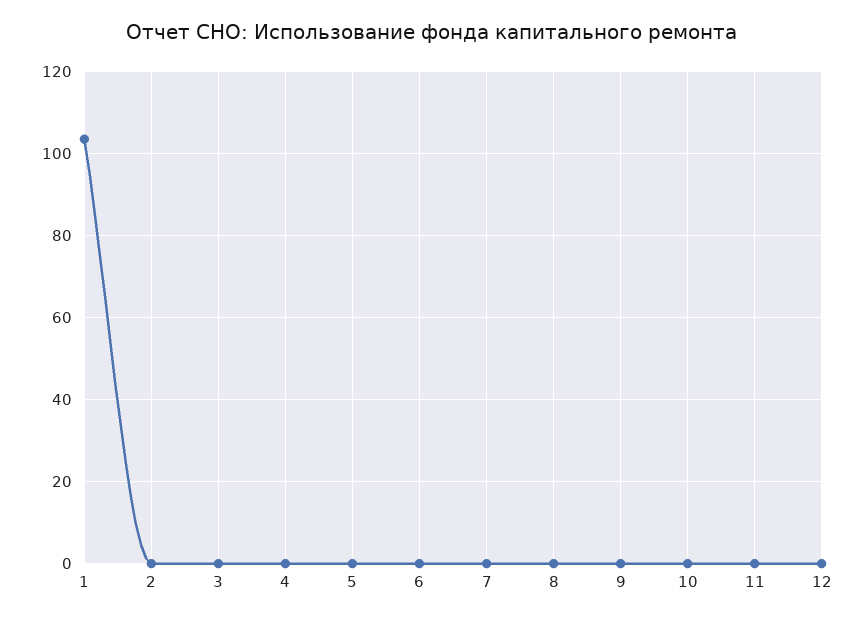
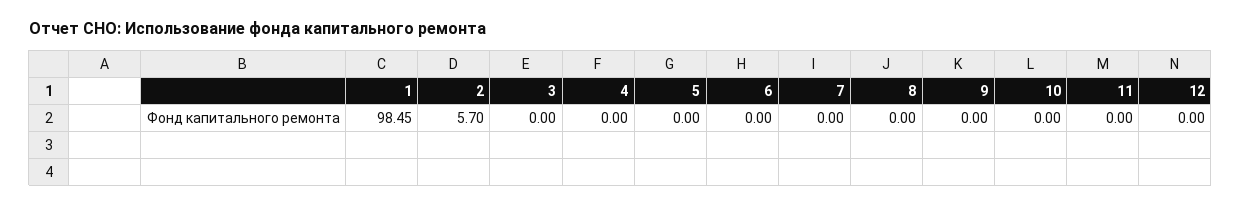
1: 104 -> 98.45
2: 0 -> 5.7

